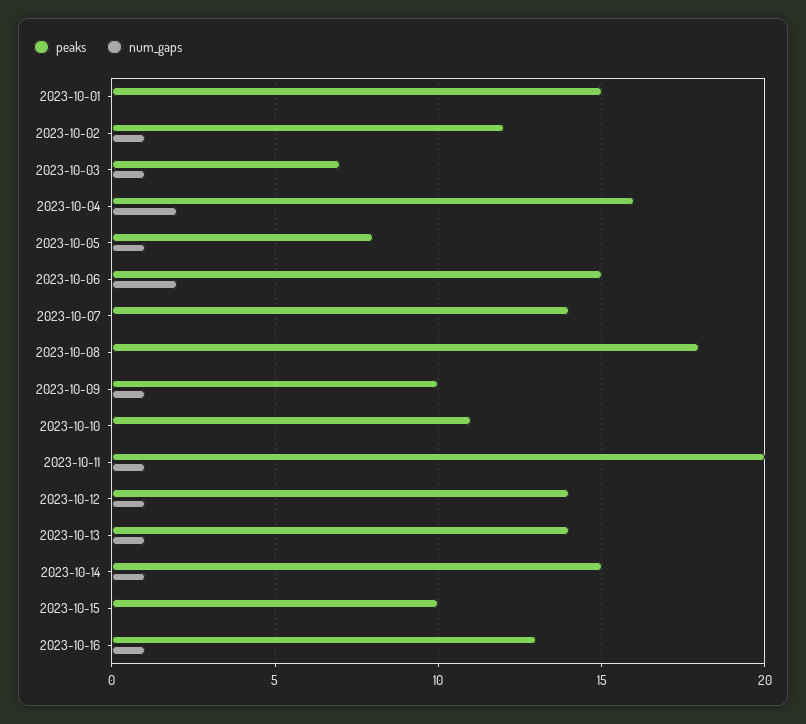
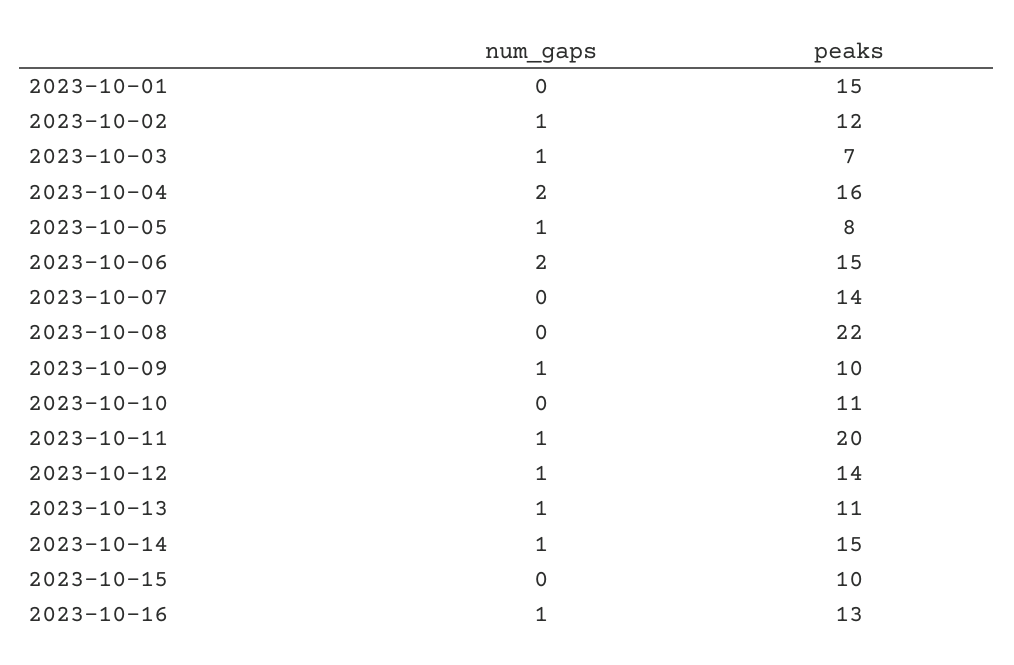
peaks, 2023-10-08: 18 -> 22
peaks, 2023-10-13: 14 -> 11

